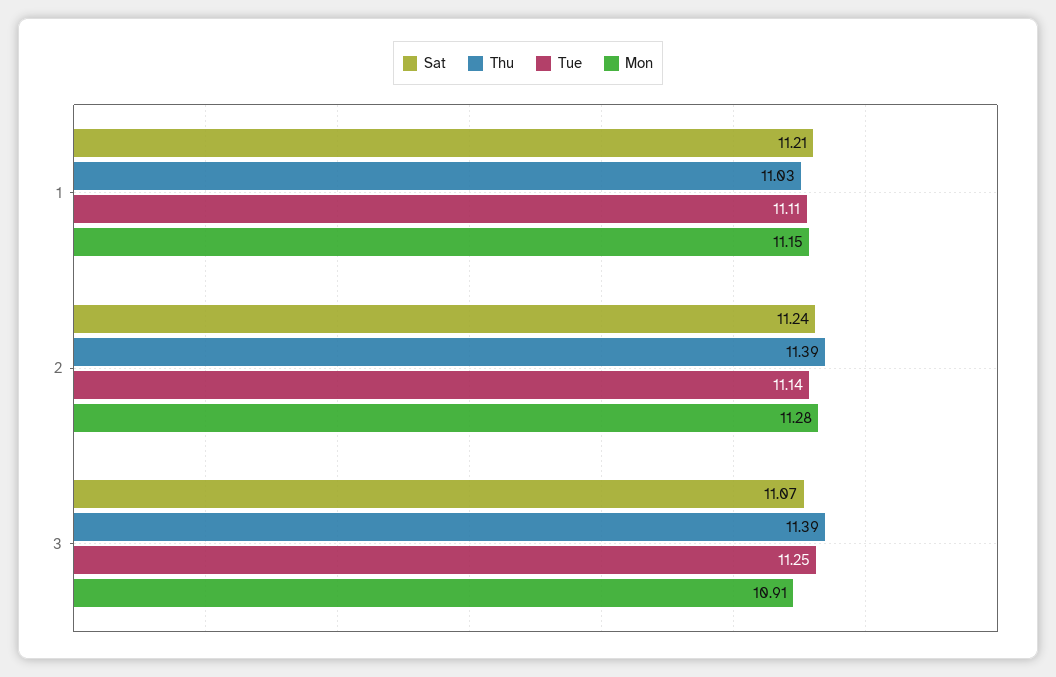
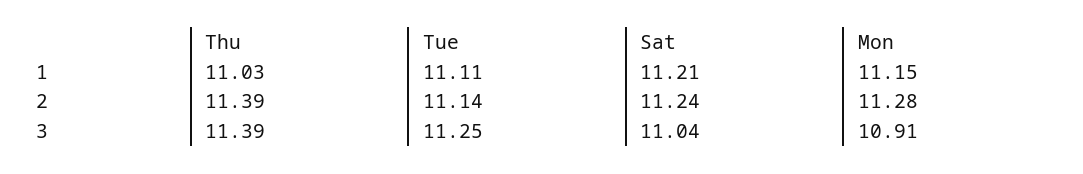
Sat, 3: 11.07 -> 11.04

